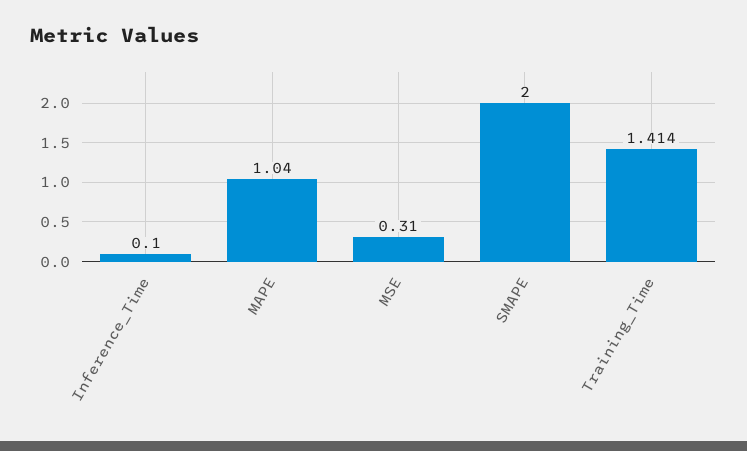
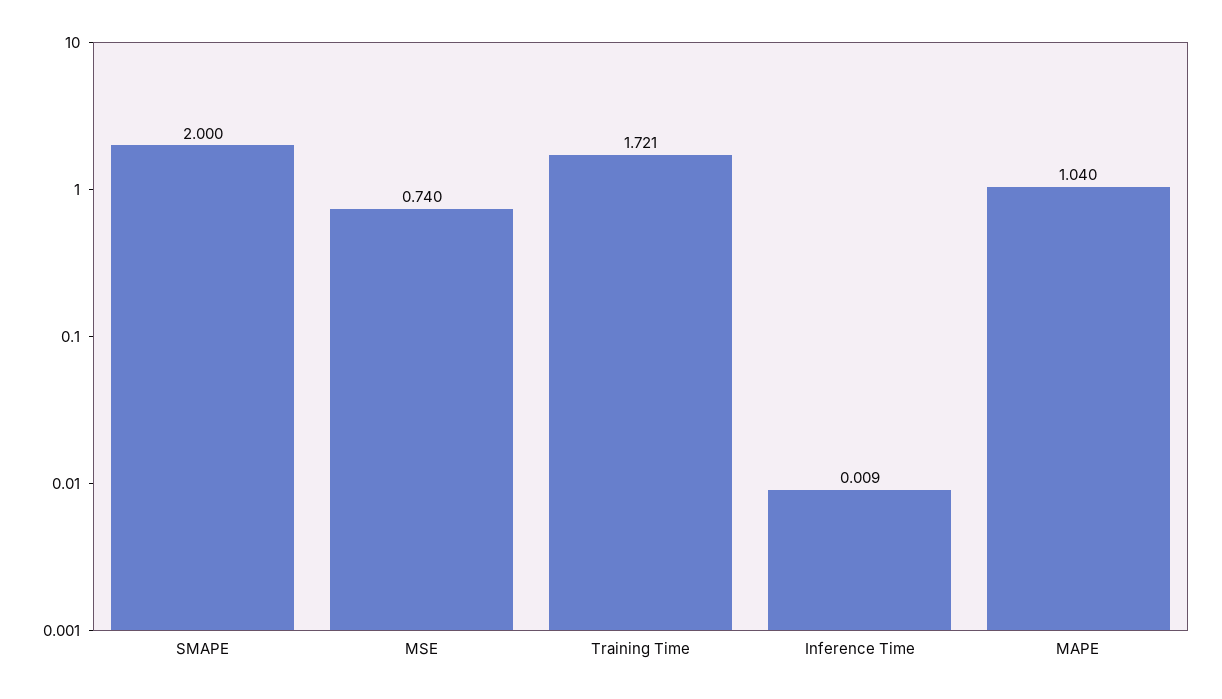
Inference_Time: 0.1 -> 0.009
MSE: 0.31 -> 0.74
Training_Time: 1.414 -> 1.721

